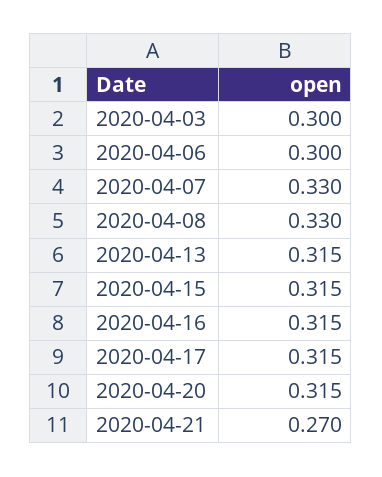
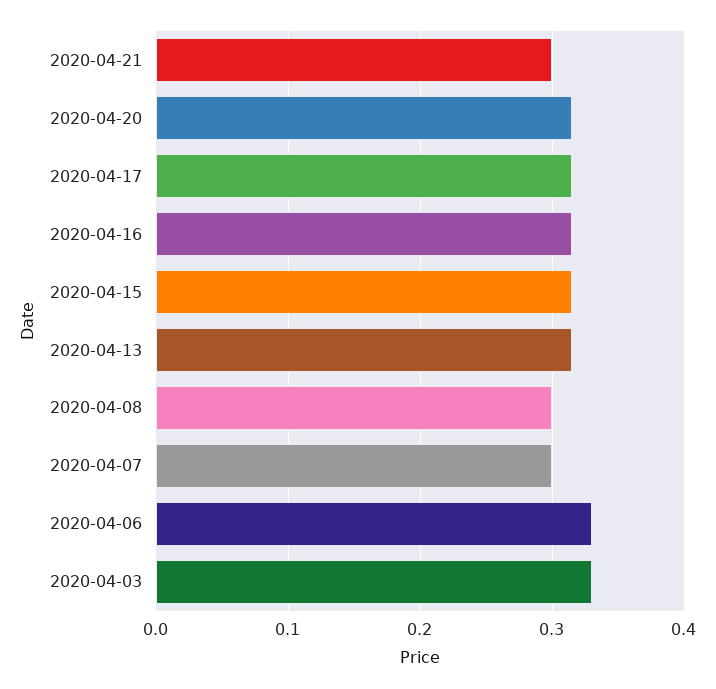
2020-04-03: 0.3 -> 0.33
2020-04-06: 0.3 -> 0.33
2020-04-07: 0.33 -> 0.3
2020-04-08: 0.33 -> 0.3
2020-04-21: 0.27 -> 0.3

